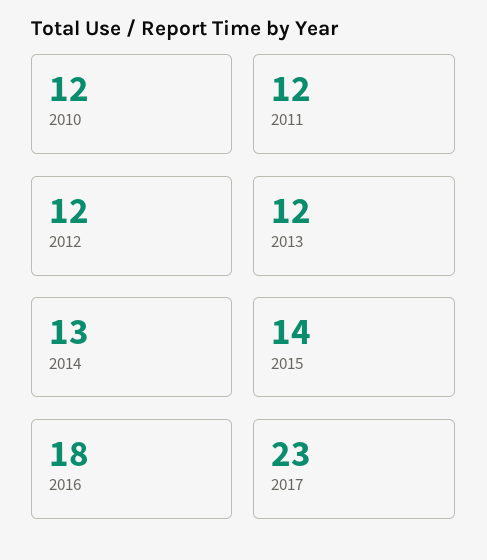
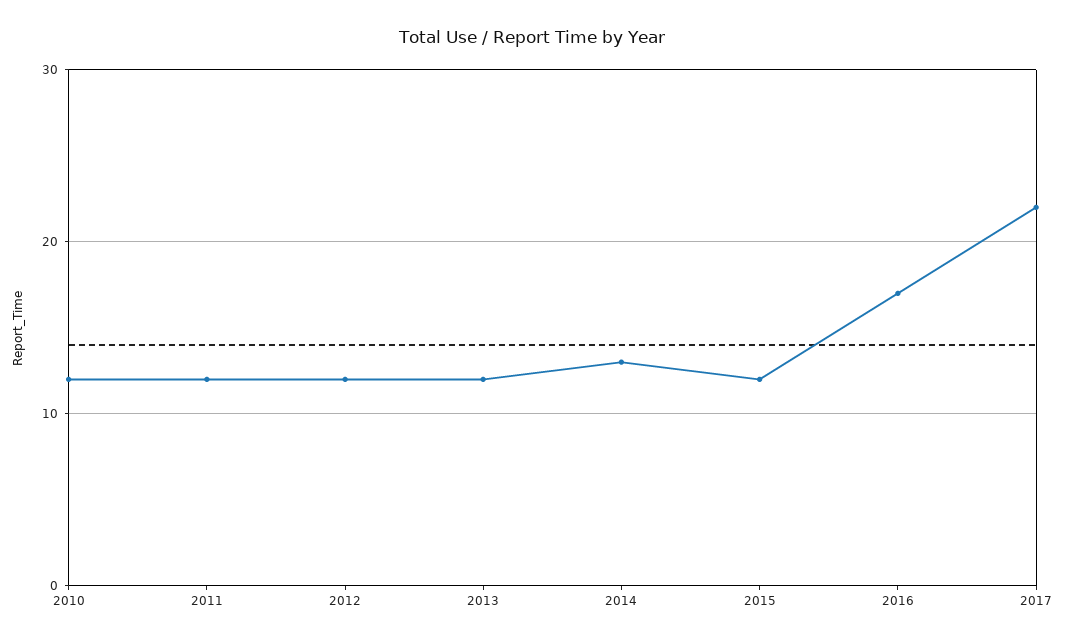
2015: 14 -> 12
2016: 18 -> 17
2017: 23 -> 22

